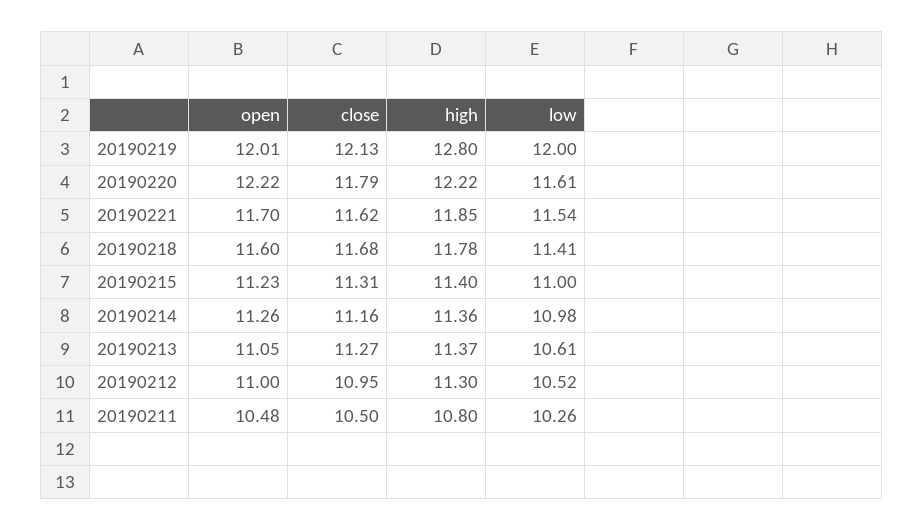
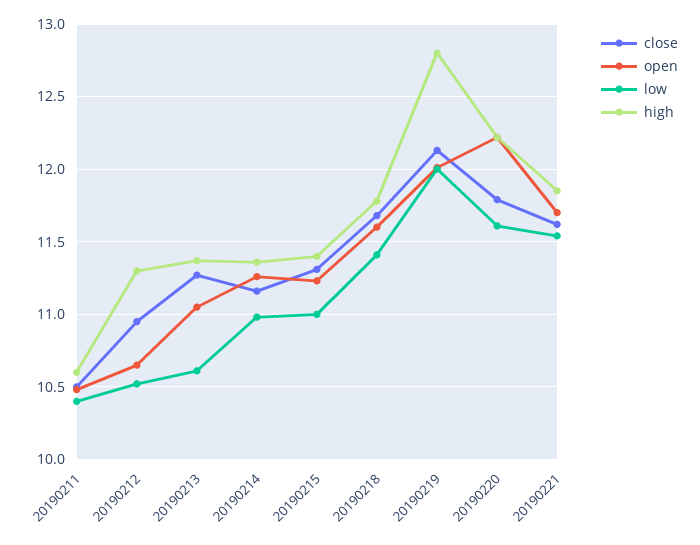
open, 20190212: 11 -> 10.65
high, 20190211: 10.8 -> 10.6
low, 20190211: 10.26 -> 10.4

